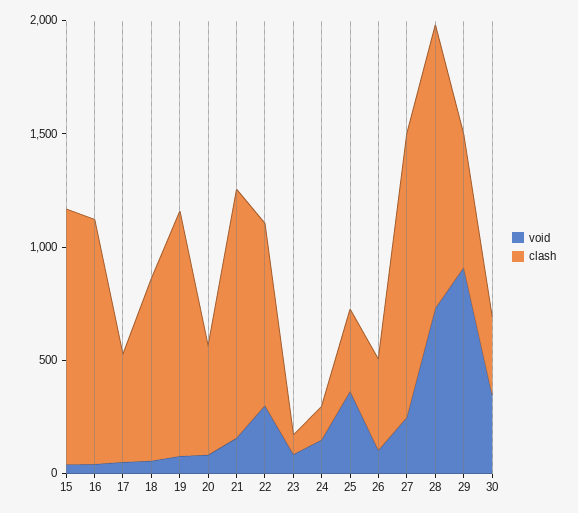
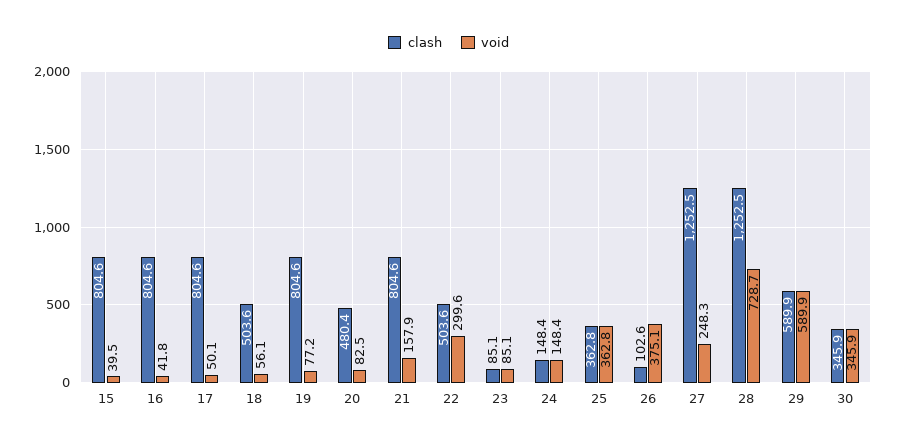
clash, 15: 1100 -> 804.6
clash, 16: 1100 -> 804.6
clash, 17: 500 -> 804.6
clash, 18: 800 -> 503.6
clash, 19: 1100 -> 804.6
clash, 21: 1100 -> 804.6
clash, 22: 800 -> 503.6
void, 26: 100 -> 375.1
clash, 26: 400 -> 102.6
void, 29: 900 -> 589.9

